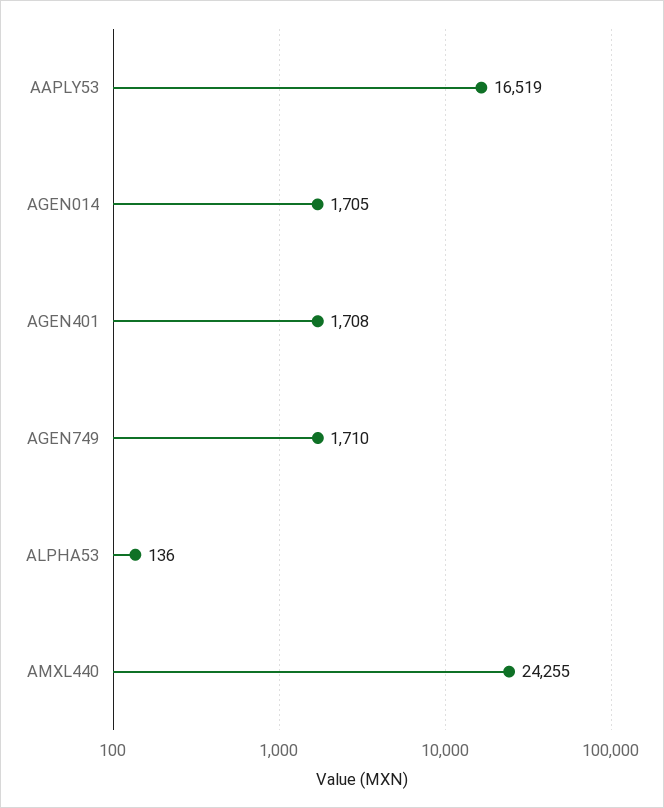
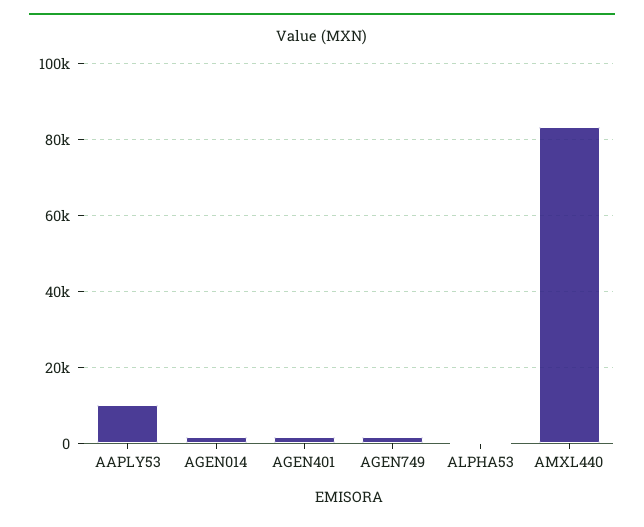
AAPLY53: 16519 -> 10000
AMXL440: 24255 -> 84000

